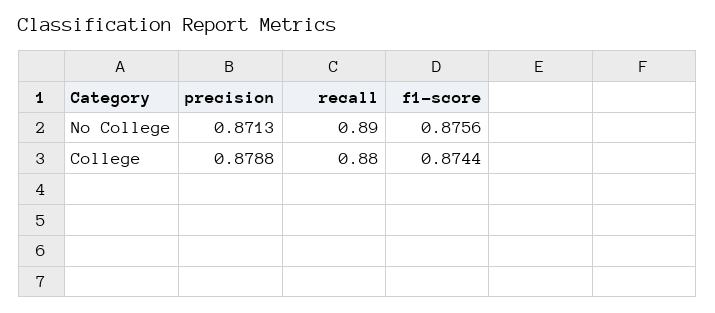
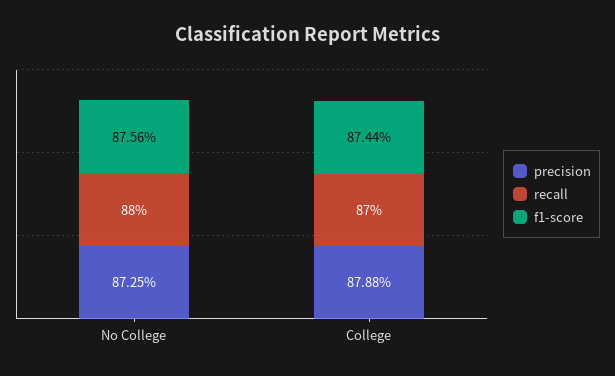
precision, No College: 0.8713 -> 0.8725
recall, No College: 0.89 -> 0.88
recall, College: 0.88 -> 0.87

